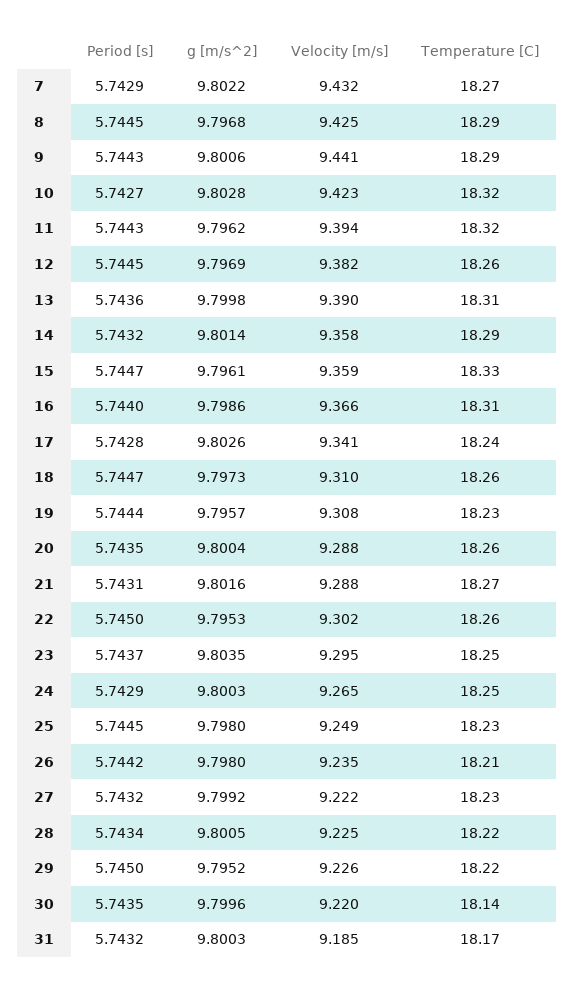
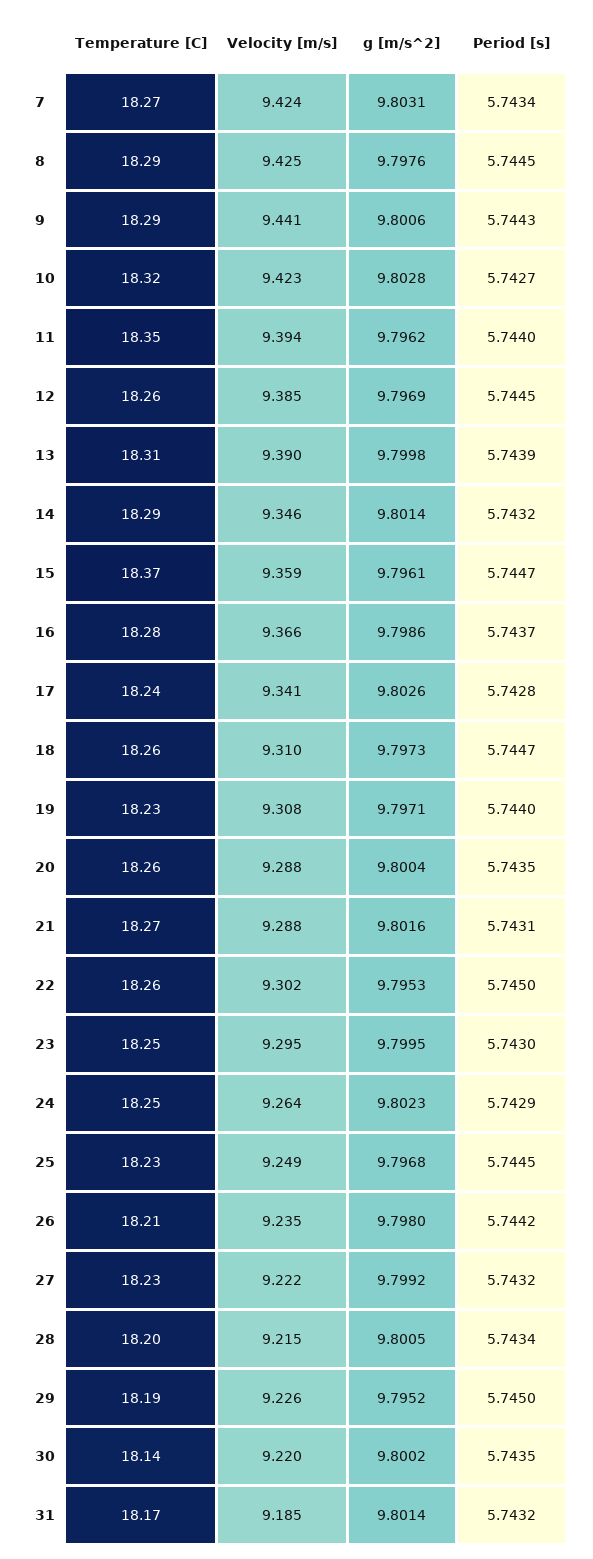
Period [s], 7: 5.7429 -> 5.7434
g [m/s^2], 7: 9.8022 -> 9.8031
Velocity [m/s], 7: 9.432 -> 9.424
g [m/s^2], 8: 9.7968 -> 9.7976
Period [s], 11: 5.7443 -> 5.744
Temperature [C], 11: 18.32 -> 18.35
Velocity [m/s], 12: 9.382 -> 9.385
Period [s], 13: 5.7436 -> 5.7439
Velocity [m/s], 14: 9.358 -> 9.346
Temperature [C], 15: 18.33 -> 18.37
Period [s], 16: 5.744 -> 5.7437
Temperature [C], 16: 18.31 -> 18.28
Period [s], 19: 5.7444 -> 5.744
g [m/s^2], 19: 9.7957 -> 9.7971
Period [s], 23: 5.7437 -> 5.743
g [m/s^2], 23: 9.8035 -> 9.7995
g [m/s^2], 24: 9.8003 -> 9.8023
Velocity [m/s], 24: 9.265 -> 9.264
g [m/s^2], 25: 9.798 -> 9.7968
Velocity [m/s], 28: 9.225 -> 9.215
Temperature [C], 28: 18.22 -> 18.2
Temperature [C], 29: 18.22 -> 18.19
g [m/s^2], 30: 9.7996 -> 9.8002
g [m/s^2], 31: 9.8003 -> 9.8014

